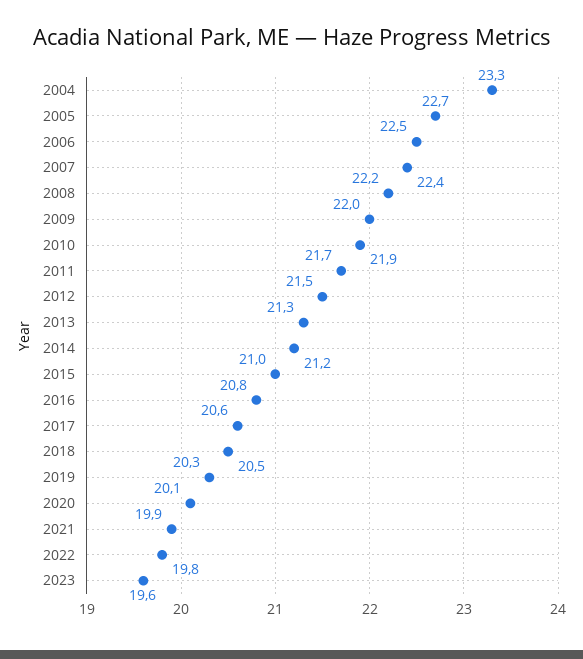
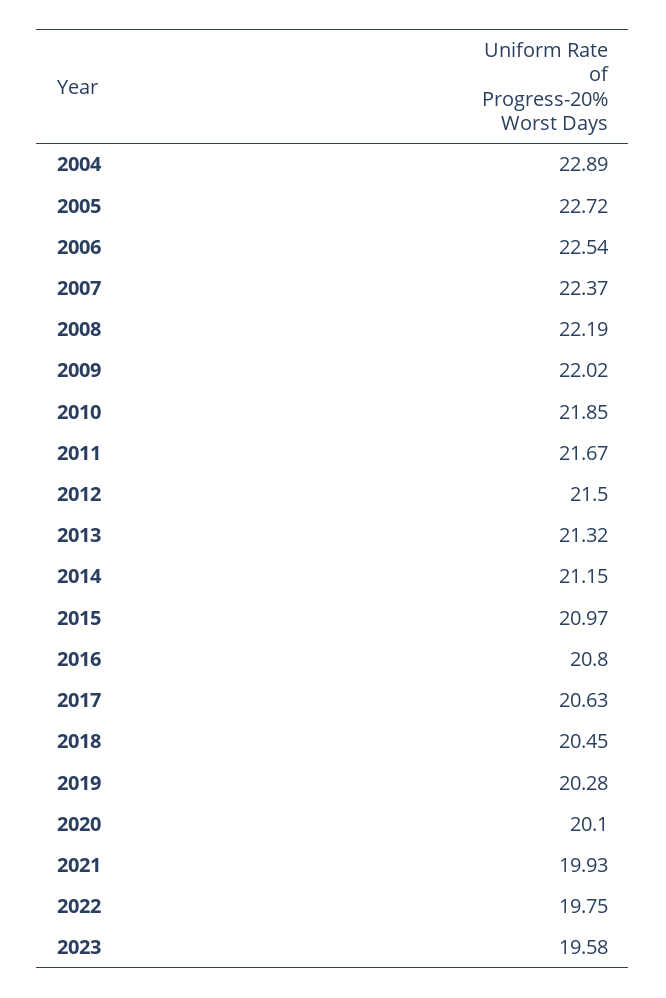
2004: 23.3 -> 22.89

